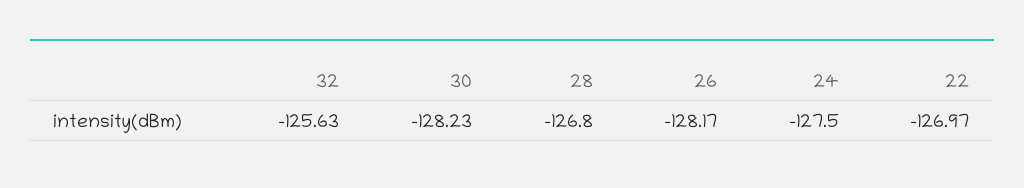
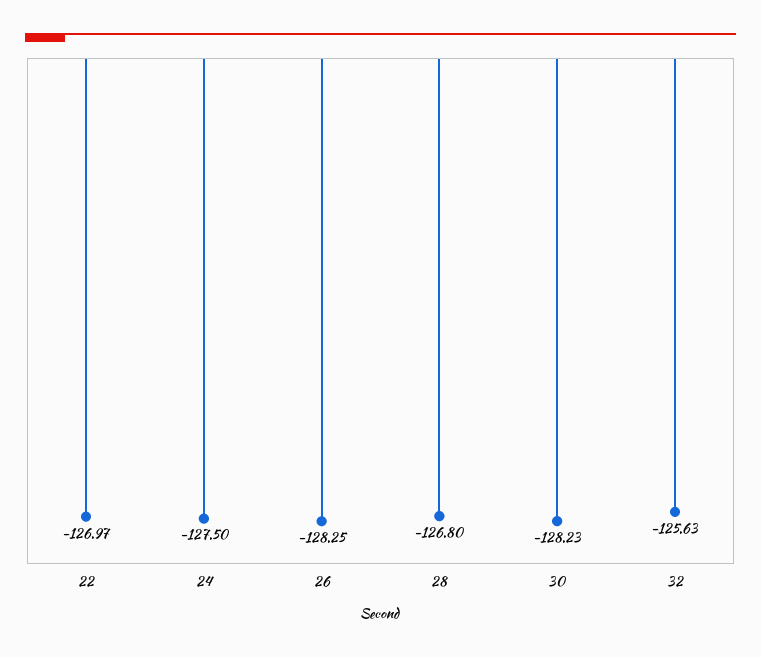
26: -128.17 -> -128.25

